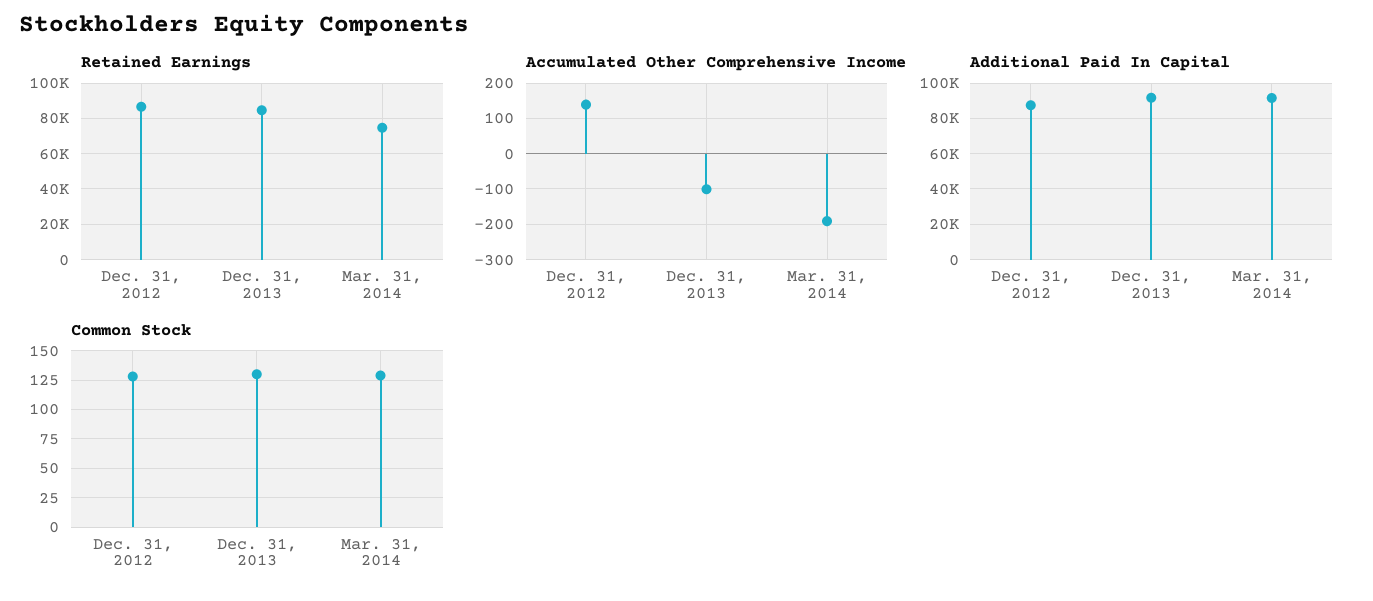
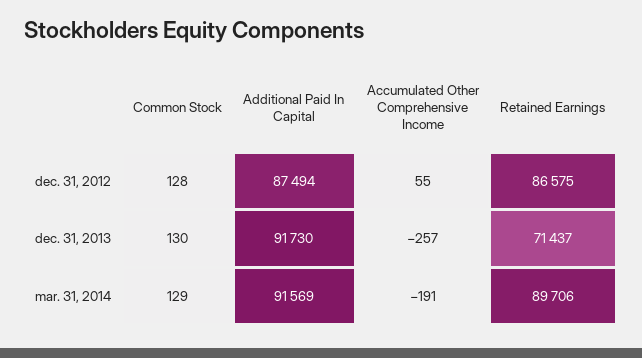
Retained Earnings, Dec. 31, 2013: 85000 -> 71437
Retained Earnings, Mar. 31, 2014: 75000 -> 89706
Accumulated Other Comprehensive Income, Dec. 31, 2012: 140 -> 55
Accumulated Other Comprehensive Income, Dec. 31, 2013: -100 -> -257

